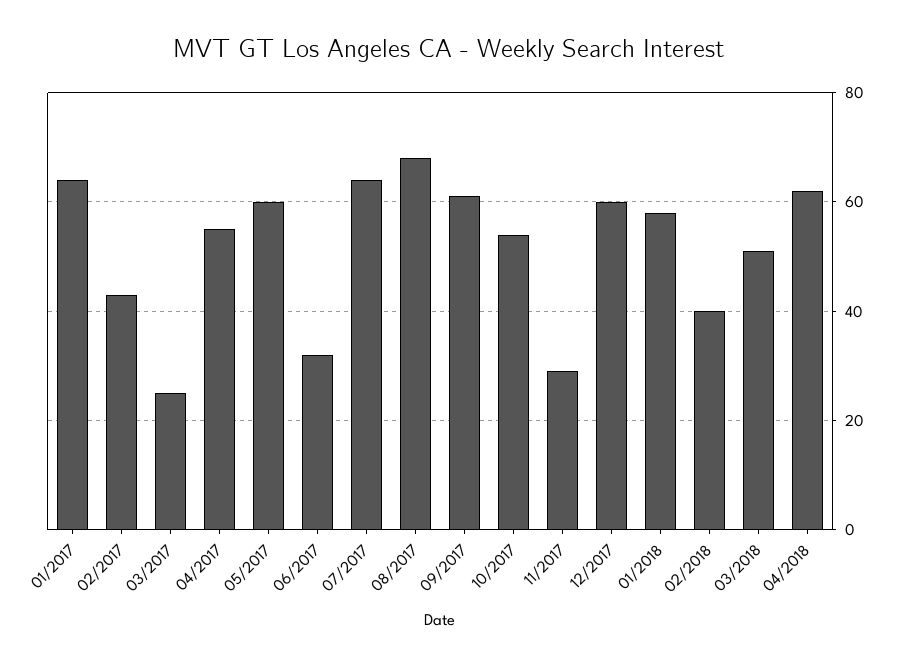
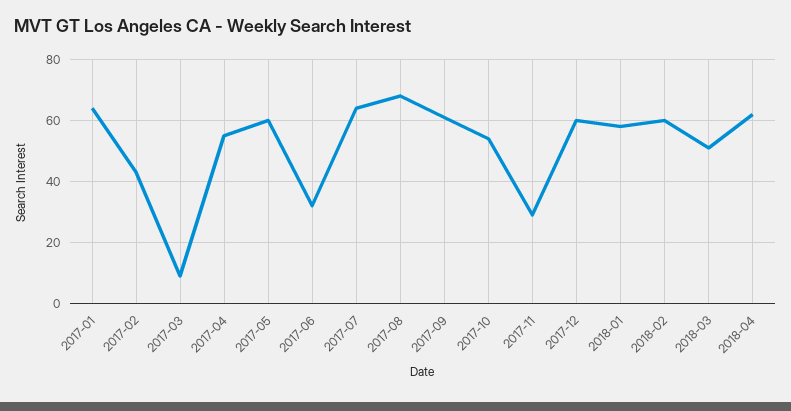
03/2017: 25 -> 10
02/2018: 40 -> 60

